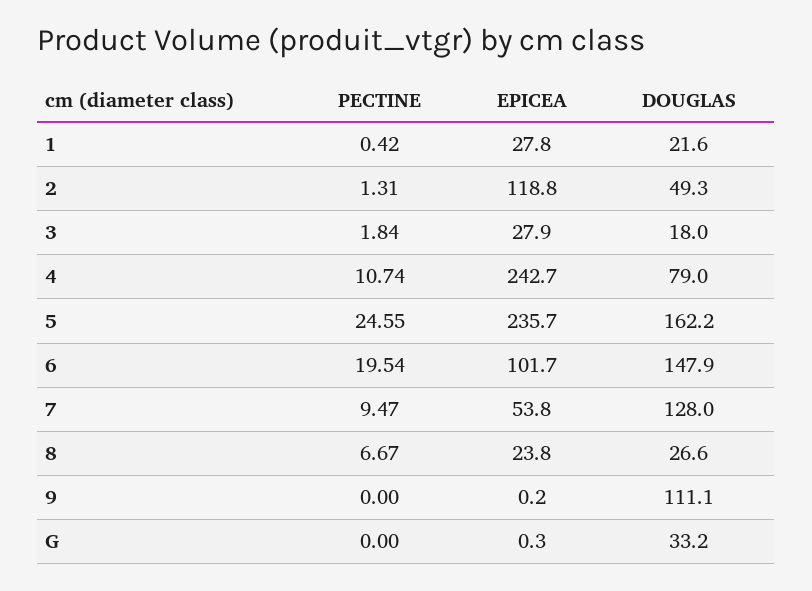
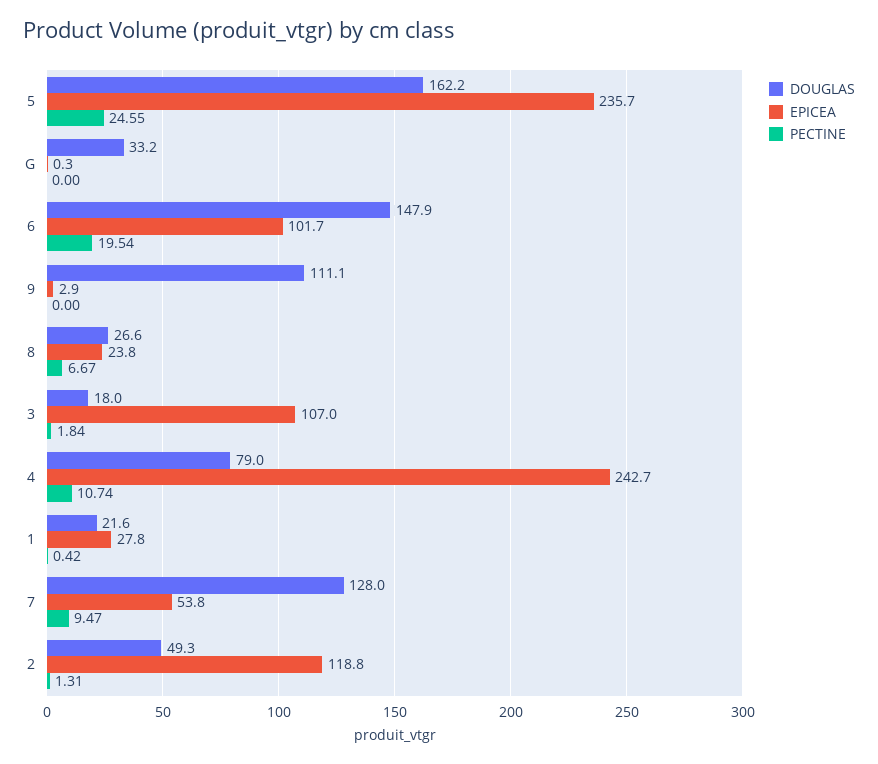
EPICEA, 3: 27.9 -> 107
EPICEA, 9: 0.2 -> 2.9

